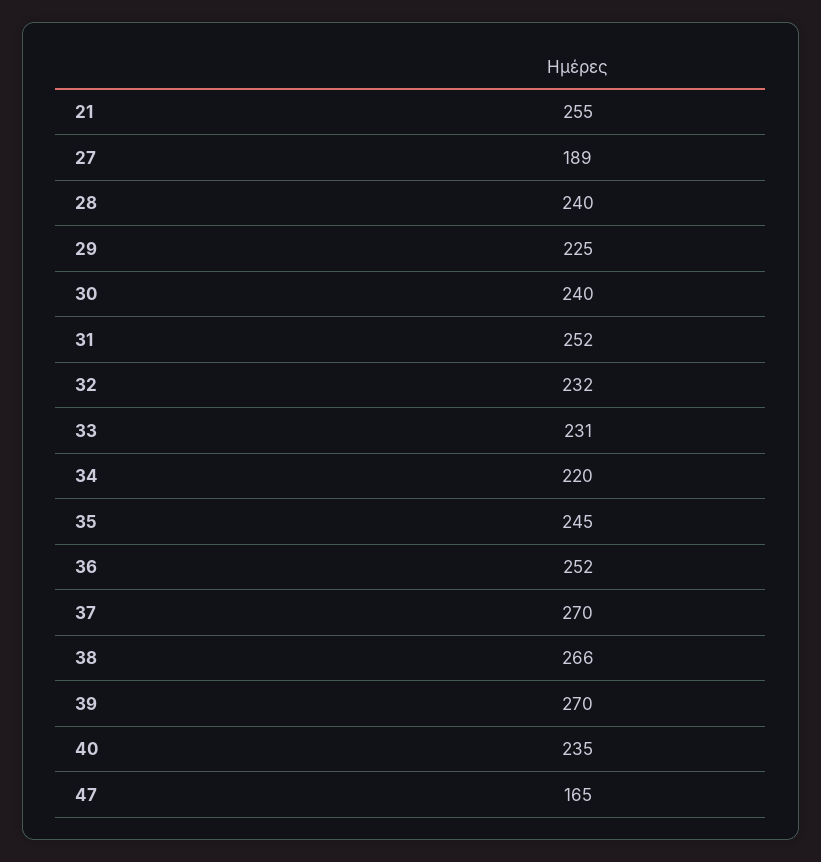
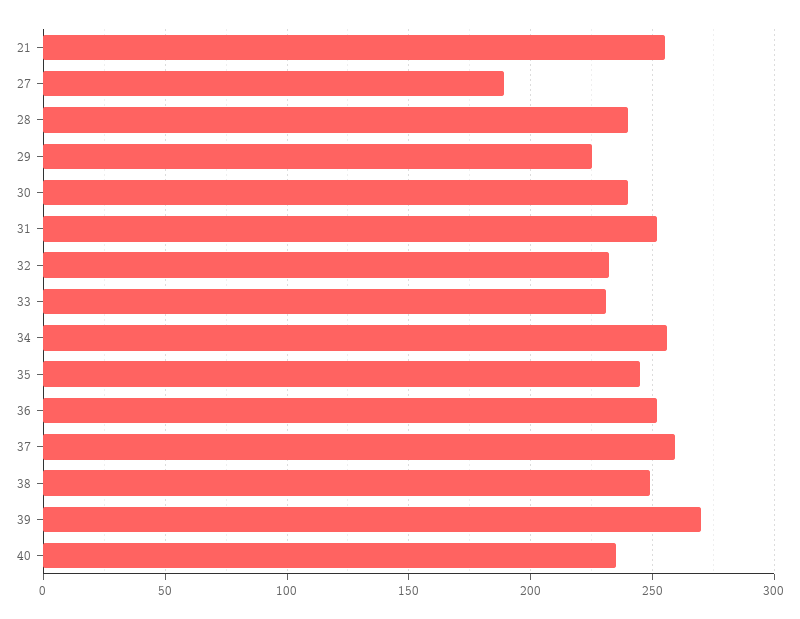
34: 220 -> 255
37: 270 -> 260
38: 266 -> 250
47: 165 -> none

